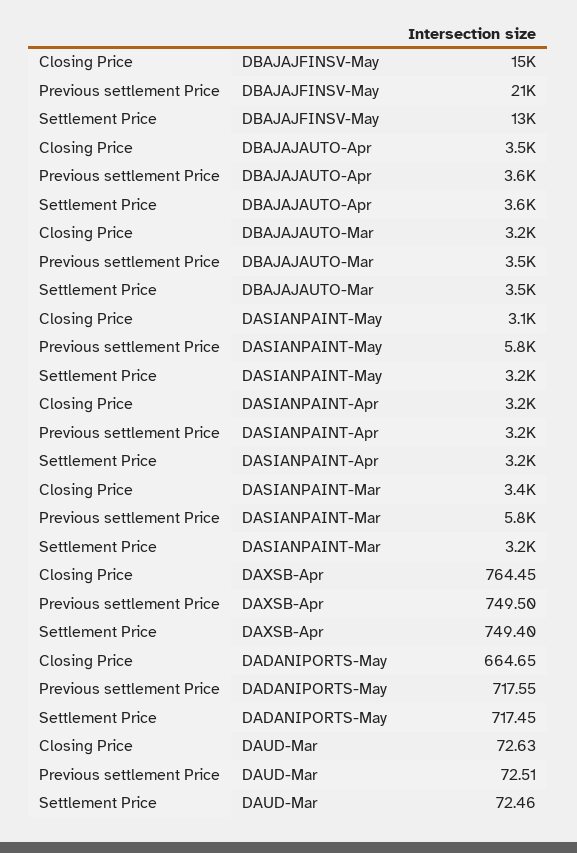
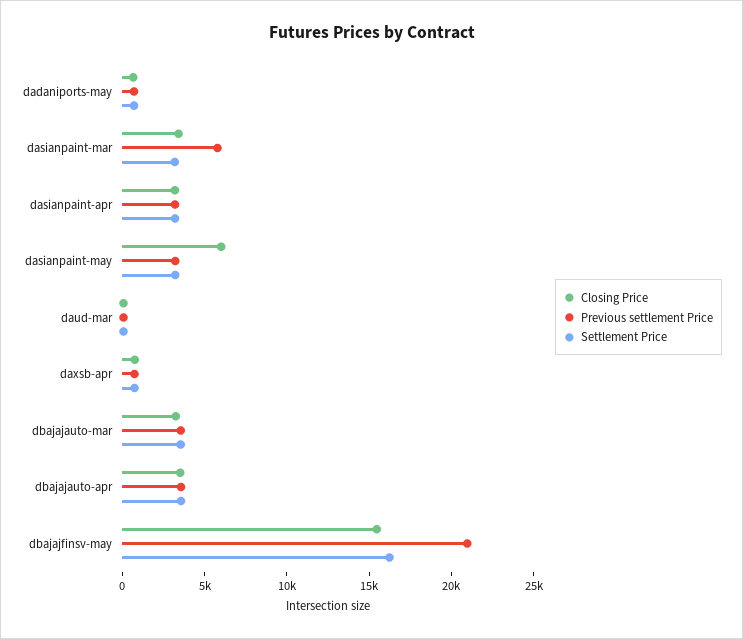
Settlement Price, DBAJAJFINSV-May: 13000 -> 16000
Closing Price, DASIANPAINT-May: 3100 -> 6000
Previous settlement Price, DASIANPAINT-May: 5800 -> 3000

